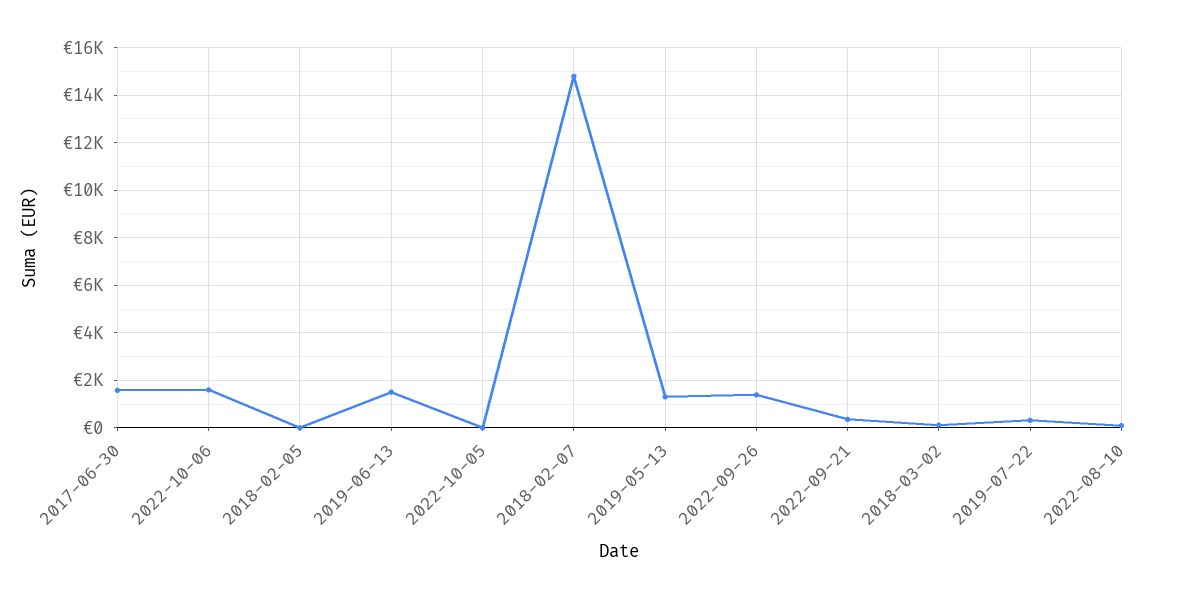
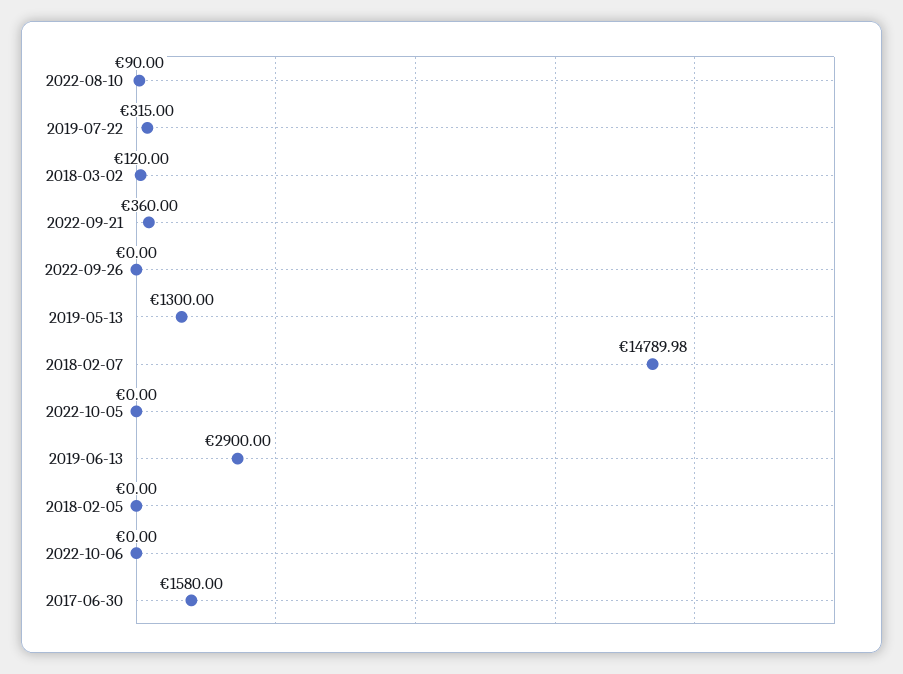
2022-10-06: 1500 -> 0
2019-06-13: 1500 -> 2900
2022-09-26: 1500 -> 0

